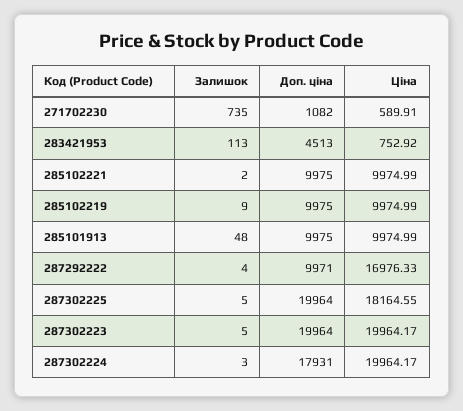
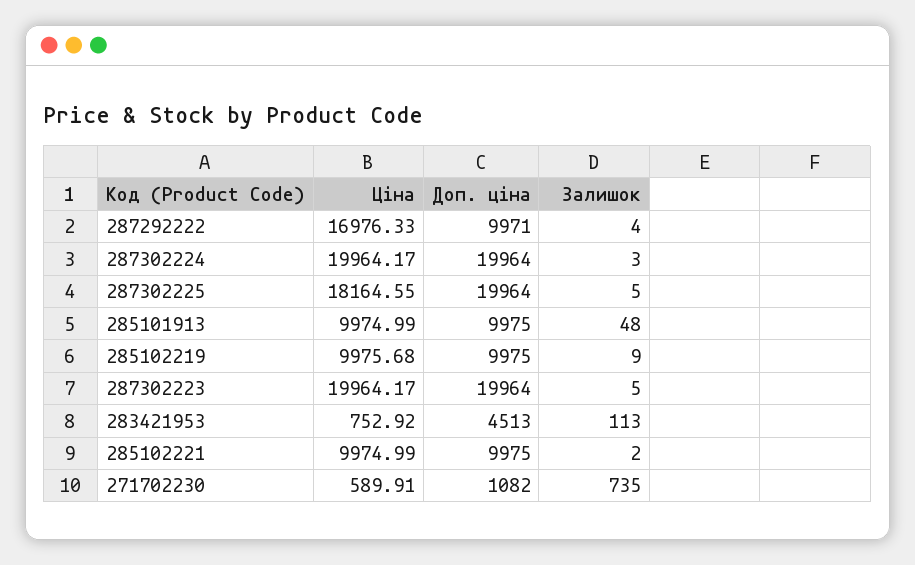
Ціна, 285102219: 9974.99 -> 9975.68
Доп. ціна, 287302224: 17931 -> 19964

